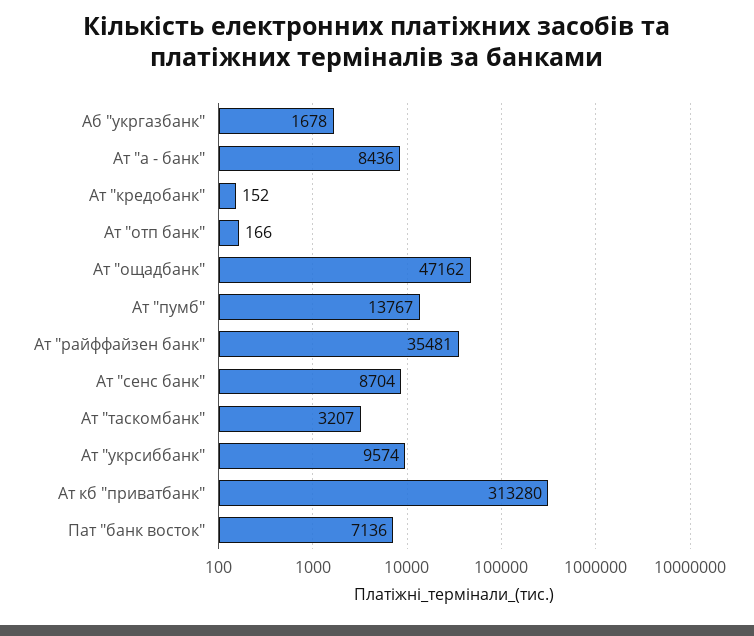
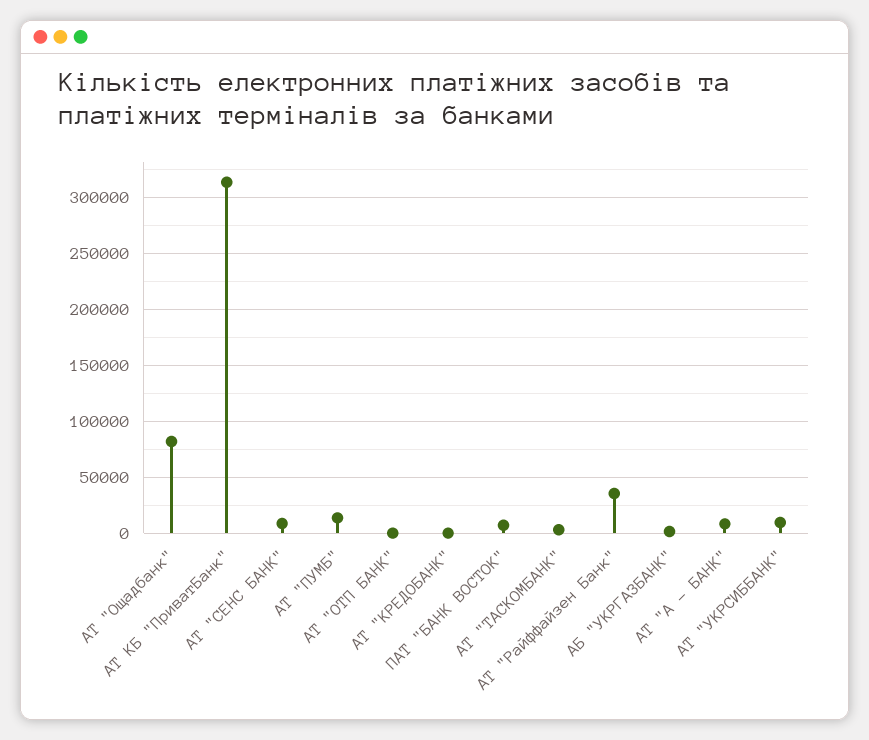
Ат "ощадбанк": 47162 -> 80000

